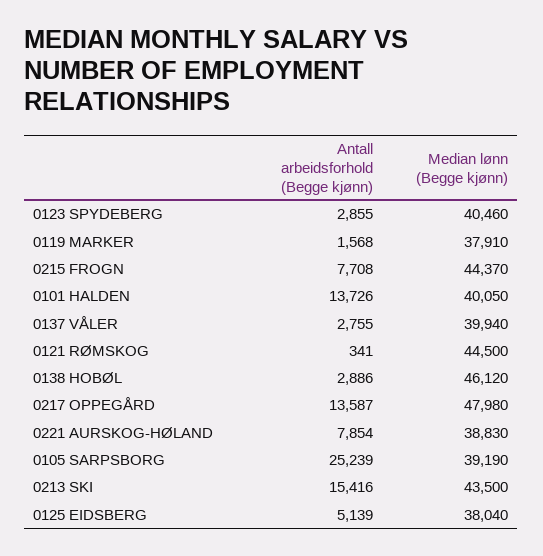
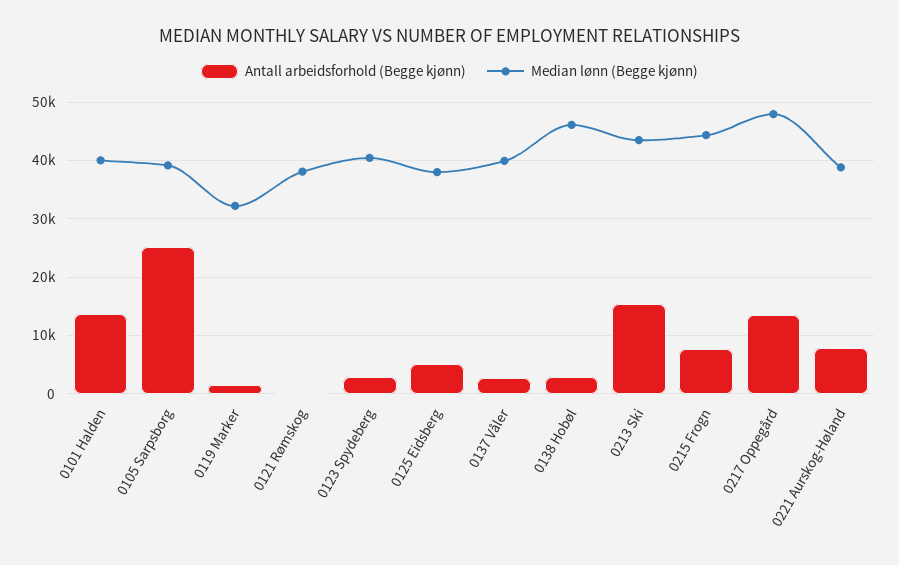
Median lønn (Begge kjønn), 0119 MARKER: 37910 -> 32000
Median lønn (Begge kjønn), 0121 RØMSKOG: 44500 -> 38000

